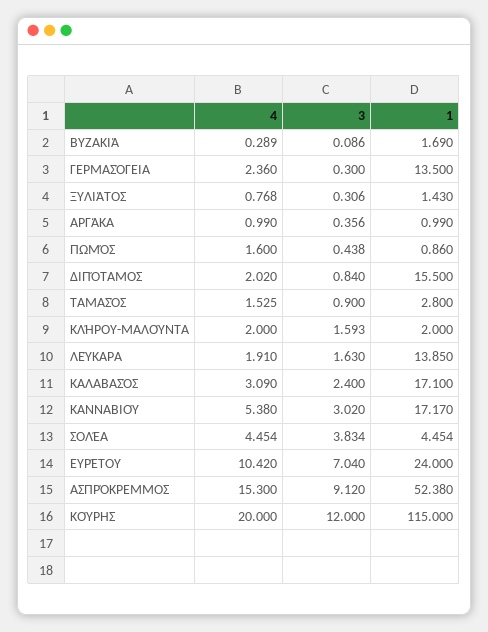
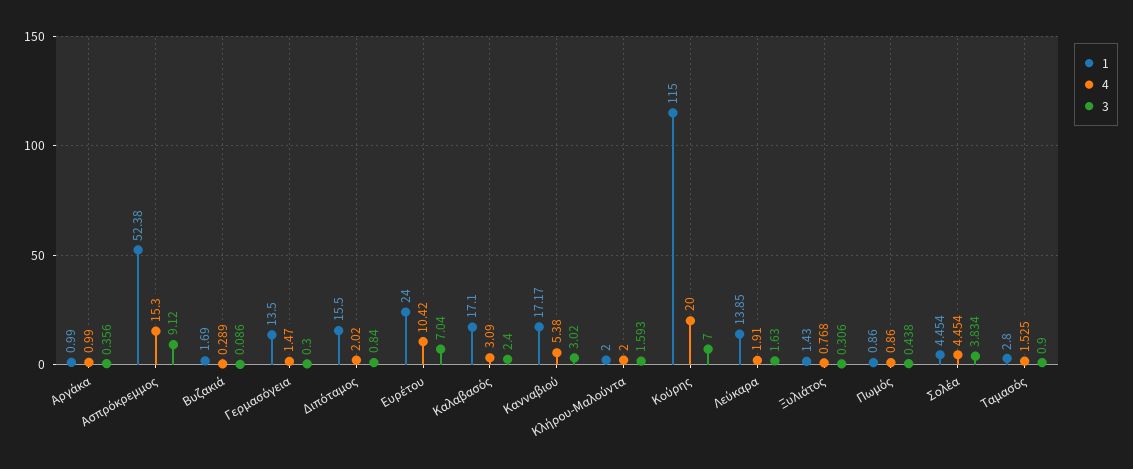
4, ΓΕΡΜΑΣΌΓΕΙΑ: 2.36 -> 1.47
4, ΠΩΜΌΣ: 1.6 -> 0.86
3, ΚΟΎΡΗΣ: 12 -> 7

